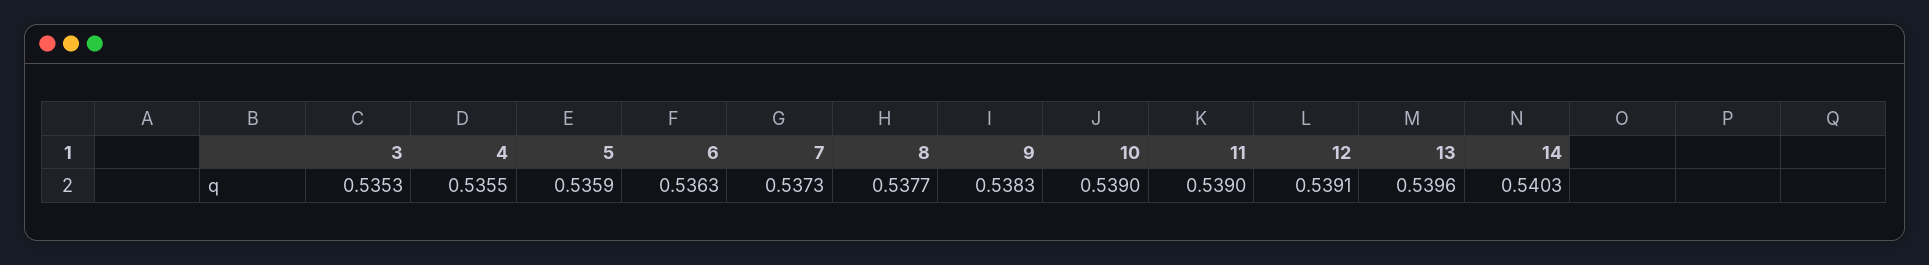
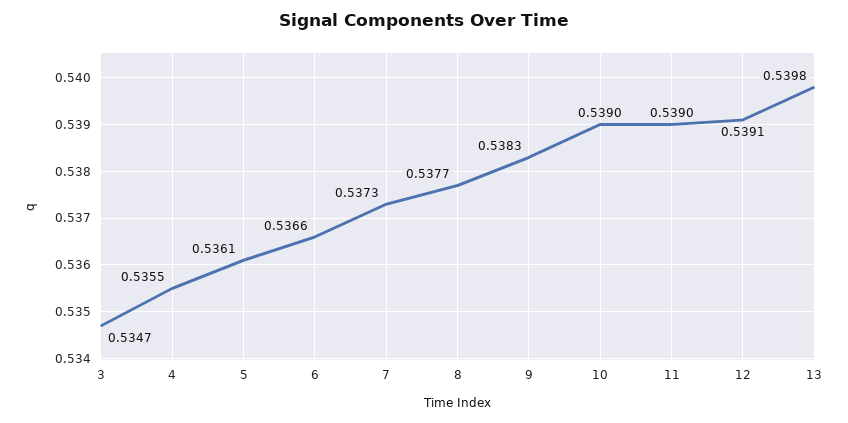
3: 0.5353 -> 0.5347
5: 0.5359 -> 0.5361
6: 0.5363 -> 0.5366
13: 0.5396 -> 0.5398
14: 0.5403 -> none

